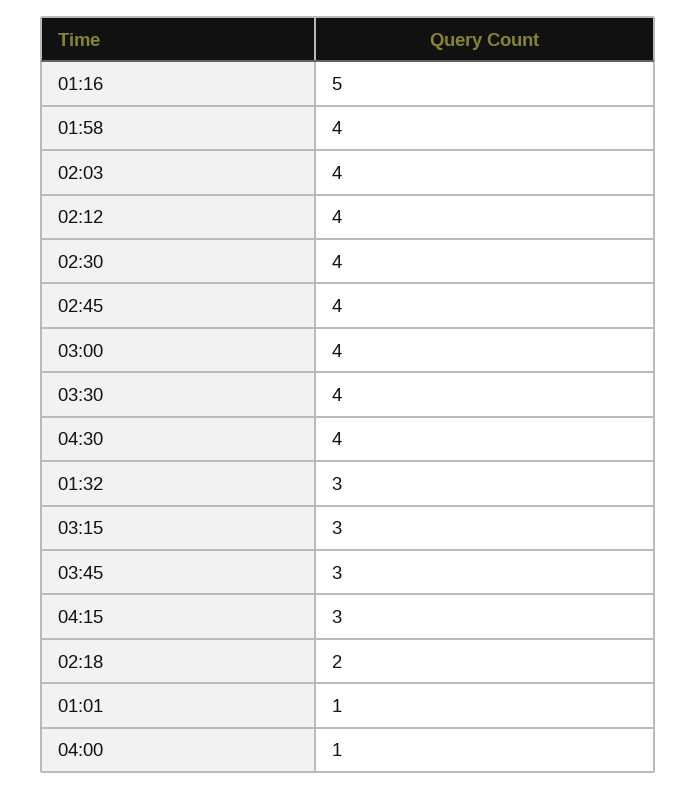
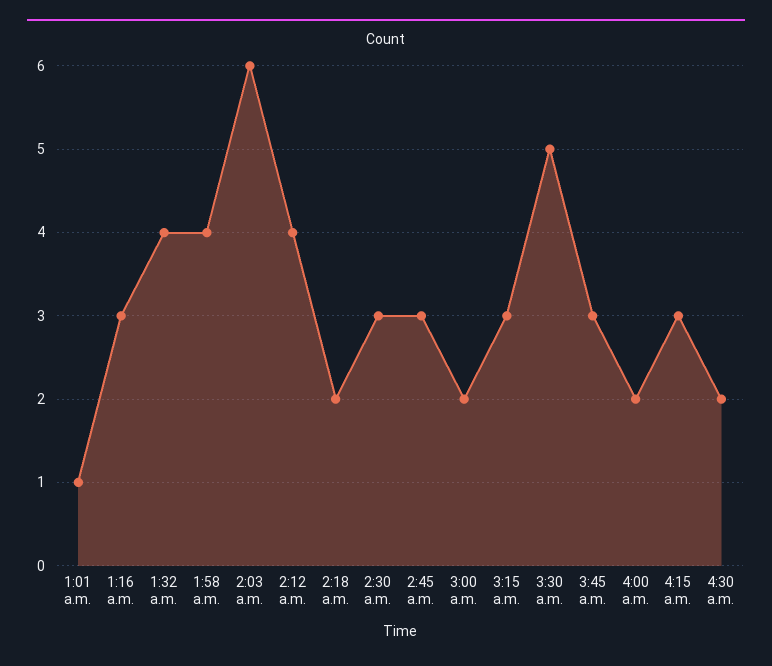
01:16: 5 -> 3
02:03: 4 -> 6
02:30: 4 -> 3
02:45: 4 -> 3
03:00: 4 -> 2
03:30: 4 -> 5
04:30: 4 -> 2
01:32: 3 -> 4
04:00: 1 -> 2

